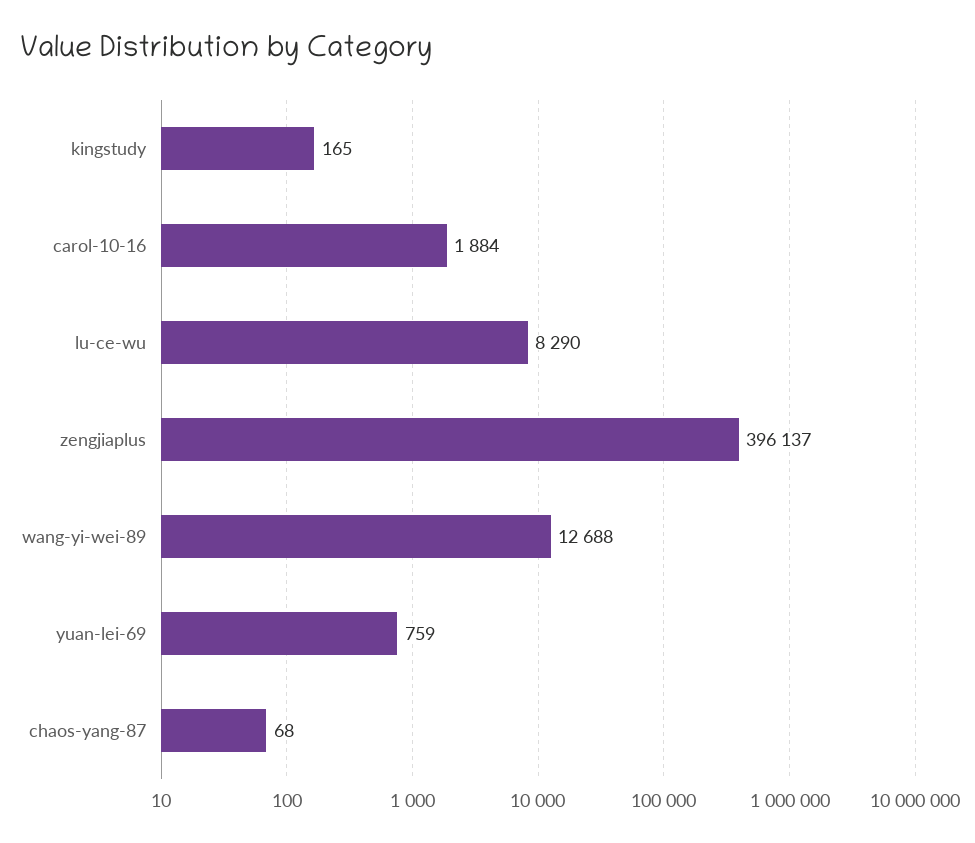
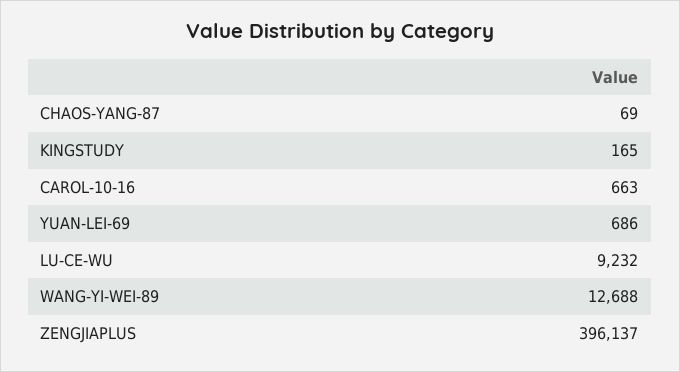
carol-10-16: 1884 -> 663
lu-ce-wu: 8290 -> 9232
yuan-lei-69: 759 -> 686
chaos-yang-87: 68 -> 69

